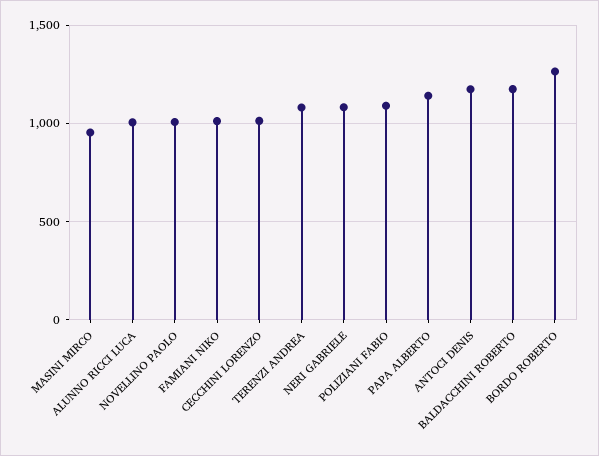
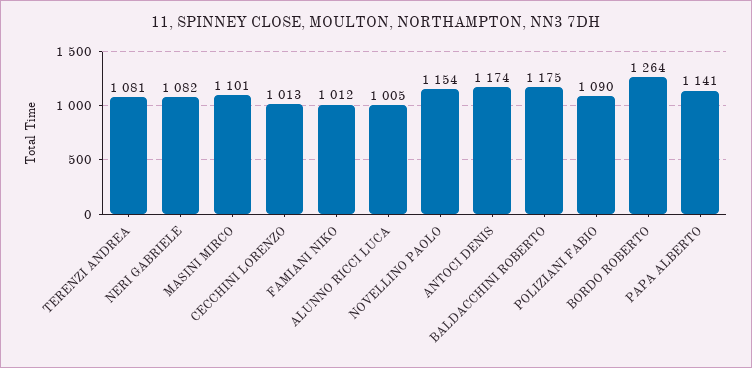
MASINI MIRCO: 950 -> 1101
NOVELLINO PAOLO: 1000 -> 1154

